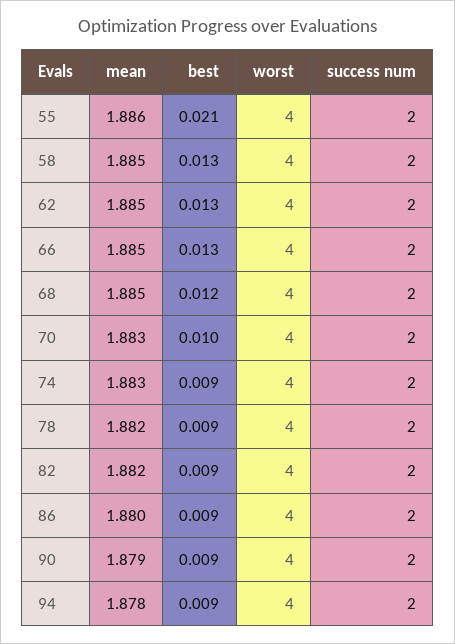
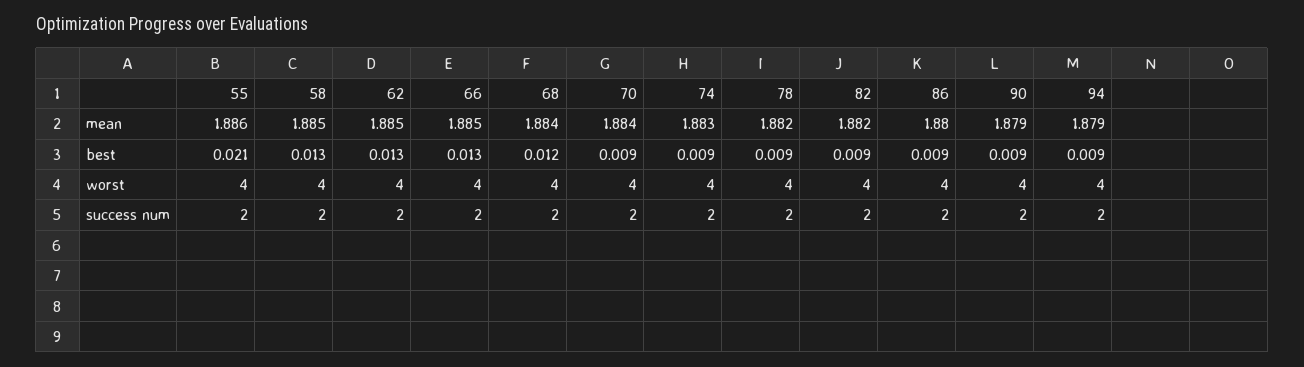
mean, 68: 1.885 -> 1.884
mean, 70: 1.883 -> 1.884
best, 70: 0.01 -> 0.009
mean, 94: 1.878 -> 1.879

